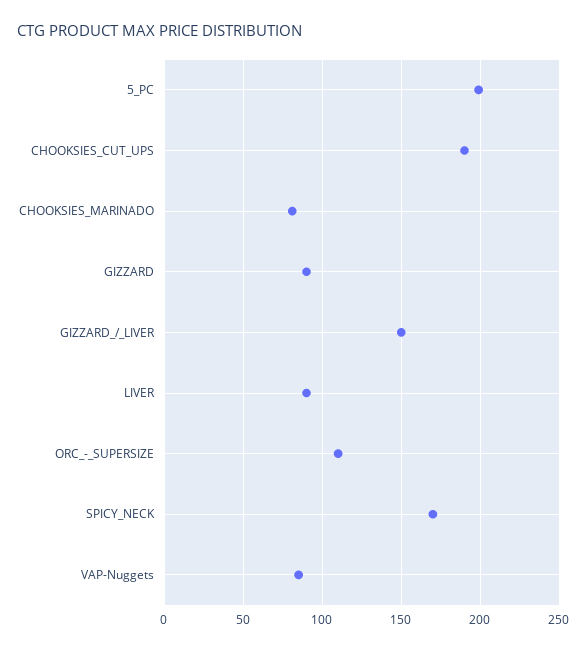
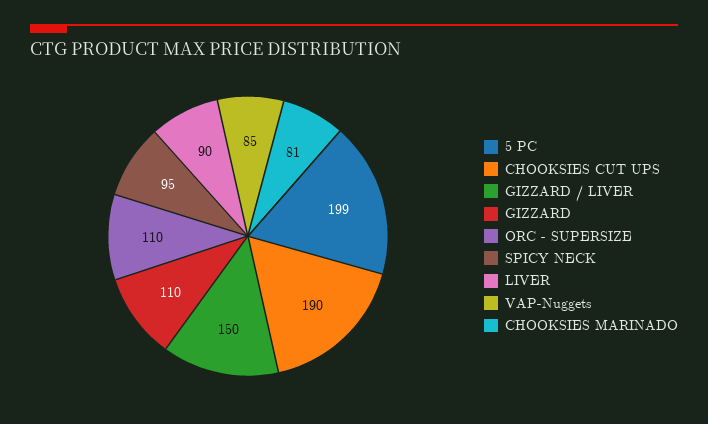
GIZZARD: 90 -> 110
SPICY_NECK: 170 -> 95

